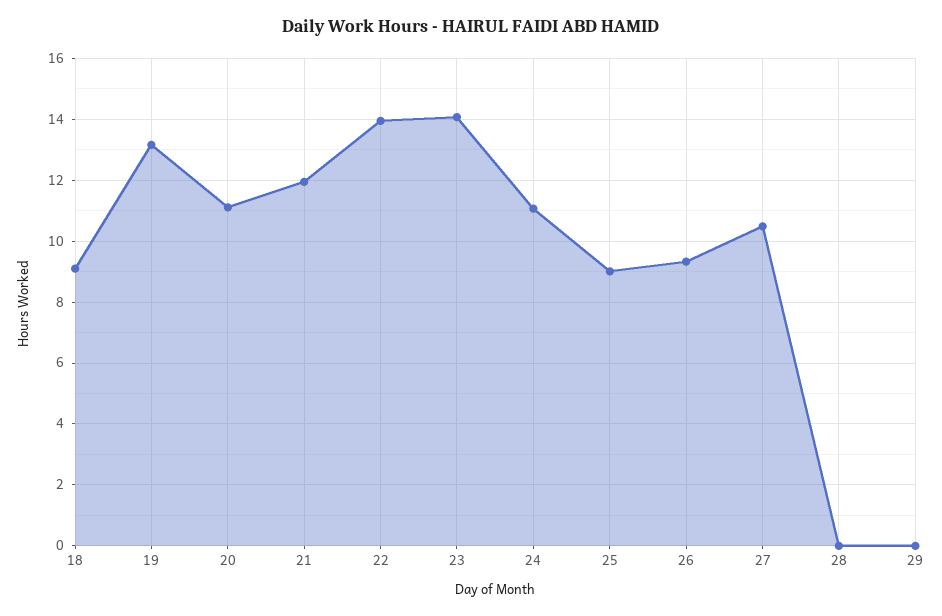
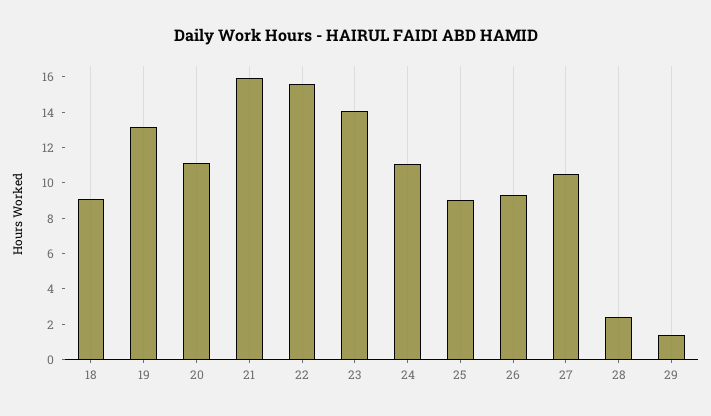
21: 12 -> 16
22: 14 -> 15.5
28: 0 -> 2.5
29: 0 -> 1.5

